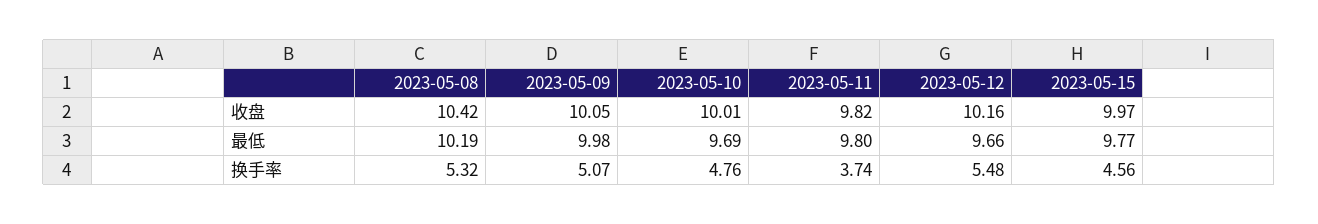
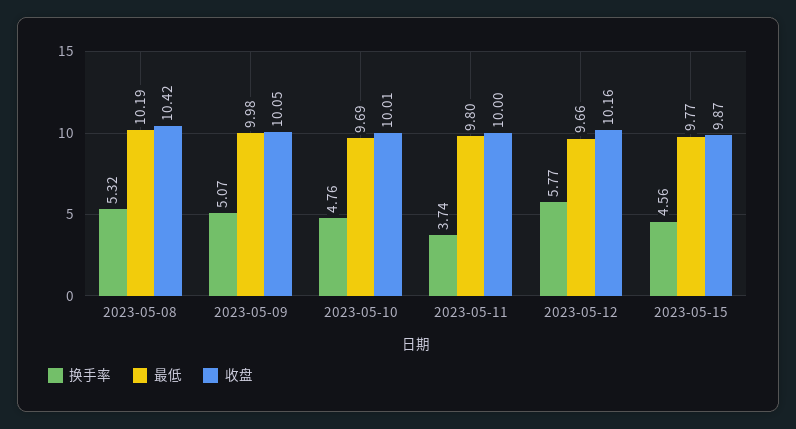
收盘, 2023-05-11: 9.82 -> 10
收盘, 2023-05-15: 9.97 -> 9.87
换手率, 2023-05-12: 5.48 -> 5.77

